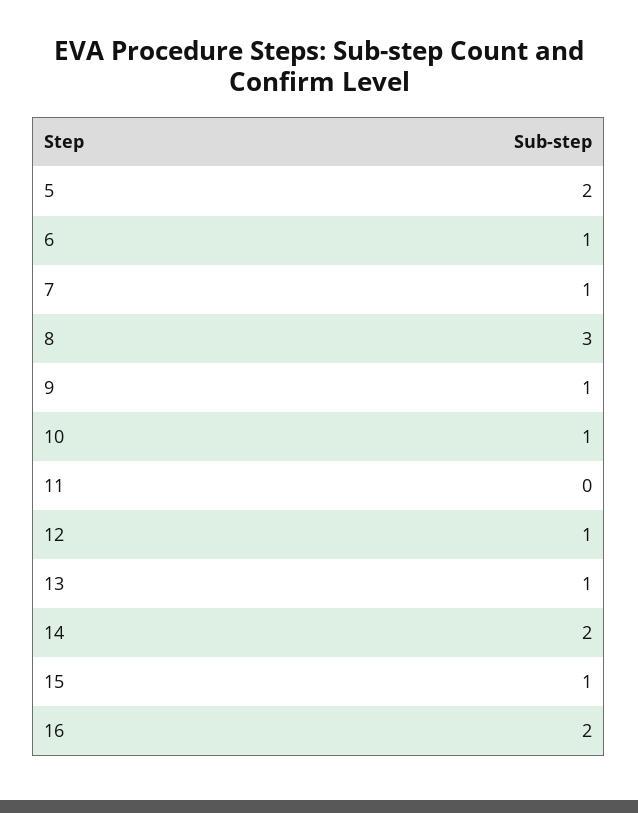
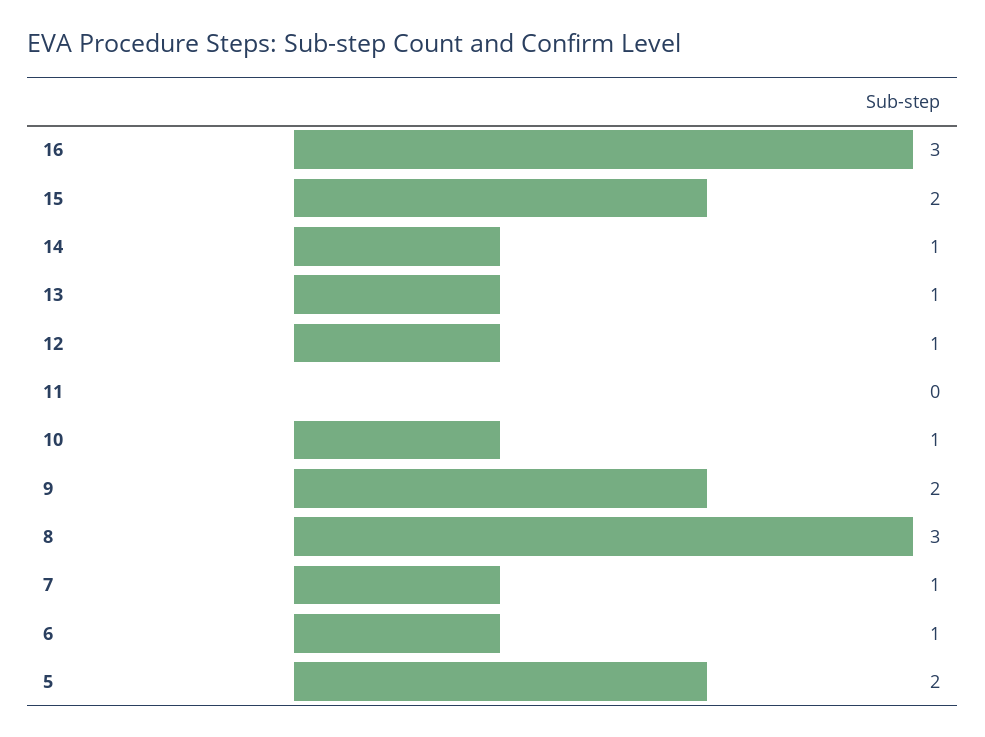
9: 1 -> 2
14: 2 -> 1
15: 1 -> 2
16: 2 -> 3

